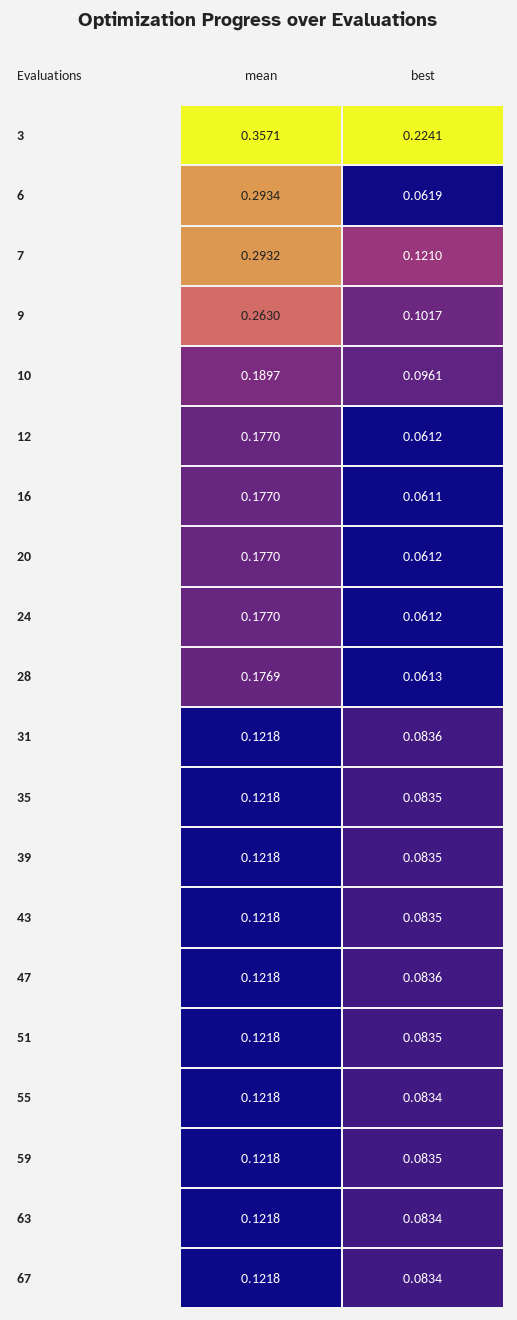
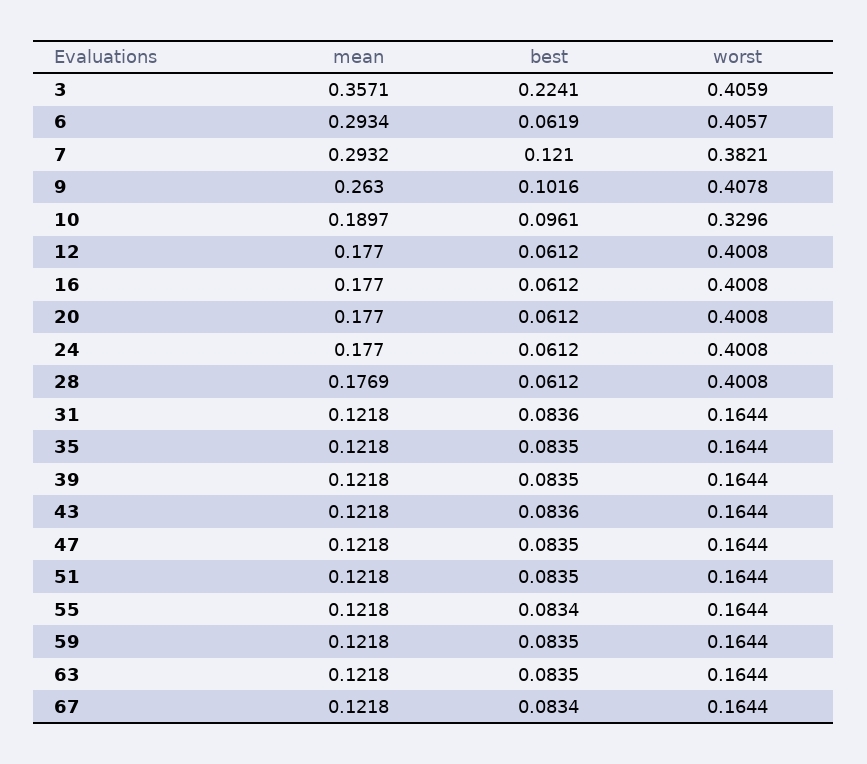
best, 9: 0.1017 -> 0.1016
best, 16: 0.0611 -> 0.0612
best, 28: 0.0613 -> 0.0612
best, 43: 0.0835 -> 0.0836
best, 47: 0.0836 -> 0.0835
best, 63: 0.0834 -> 0.0835
worst, 3: none -> 0.4059
worst, 6: none -> 0.4057
worst, 7: none -> 0.3821
worst, 9: none -> 0.4078
worst, 10: none -> 0.3296
worst, 12: none -> 0.4008
worst, 16: none -> 0.4008
worst, 20: none -> 0.4008
worst, 24: none -> 0.4008
worst, 28: none -> 0.4008
worst, 31: none -> 0.1644
worst, 35: none -> 0.1644
worst, 39: none -> 0.1644
worst, 43: none -> 0.1644
worst, 47: none -> 0.1644
worst, 51: none -> 0.1644
worst, 55: none -> 0.1644
worst, 59: none -> 0.1644
worst, 63: none -> 0.1644
worst, 67: none -> 0.1644

